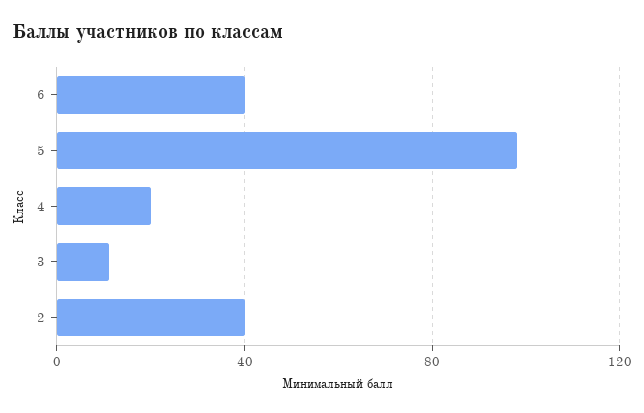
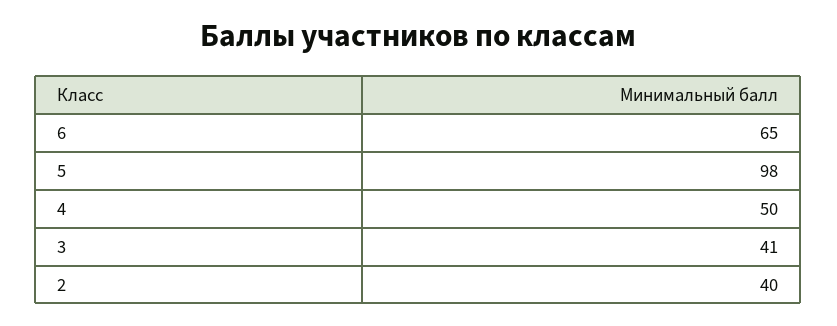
6: 40 -> 65
4: 20 -> 50
3: 10 -> 41

